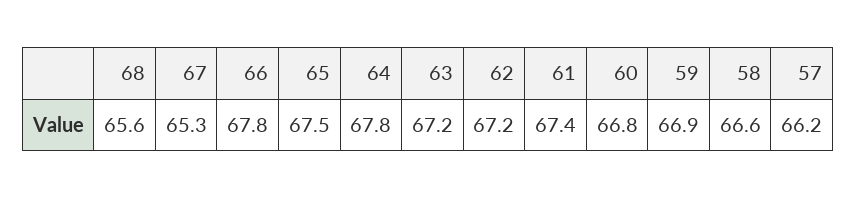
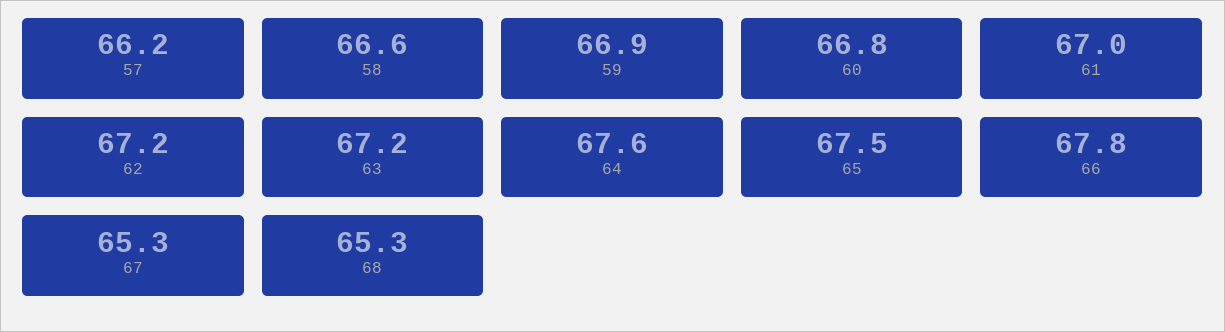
68: 65.6 -> 65.3
64: 67.8 -> 67.6
61: 67.4 -> 67

